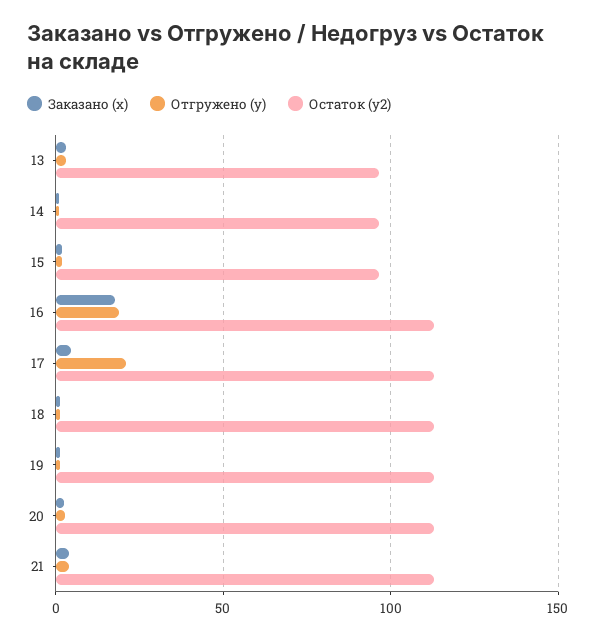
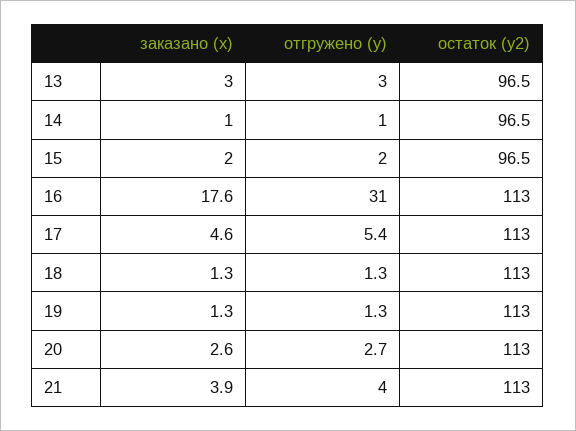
Отгружено (y), 16: 20 -> 31
Отгружено (y), 17: 20 -> 5.4

